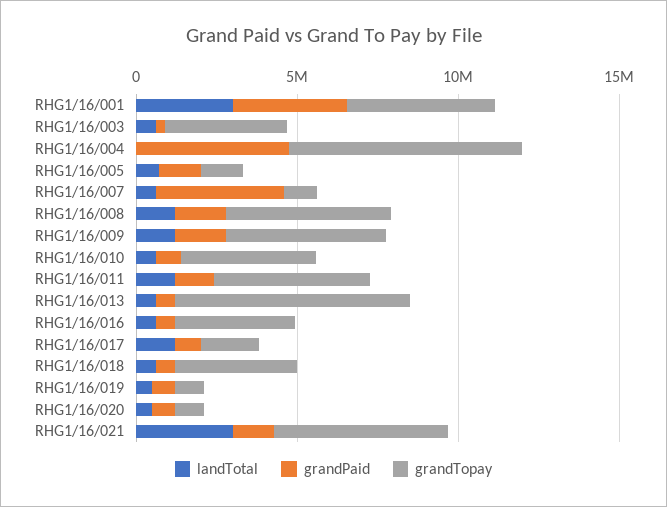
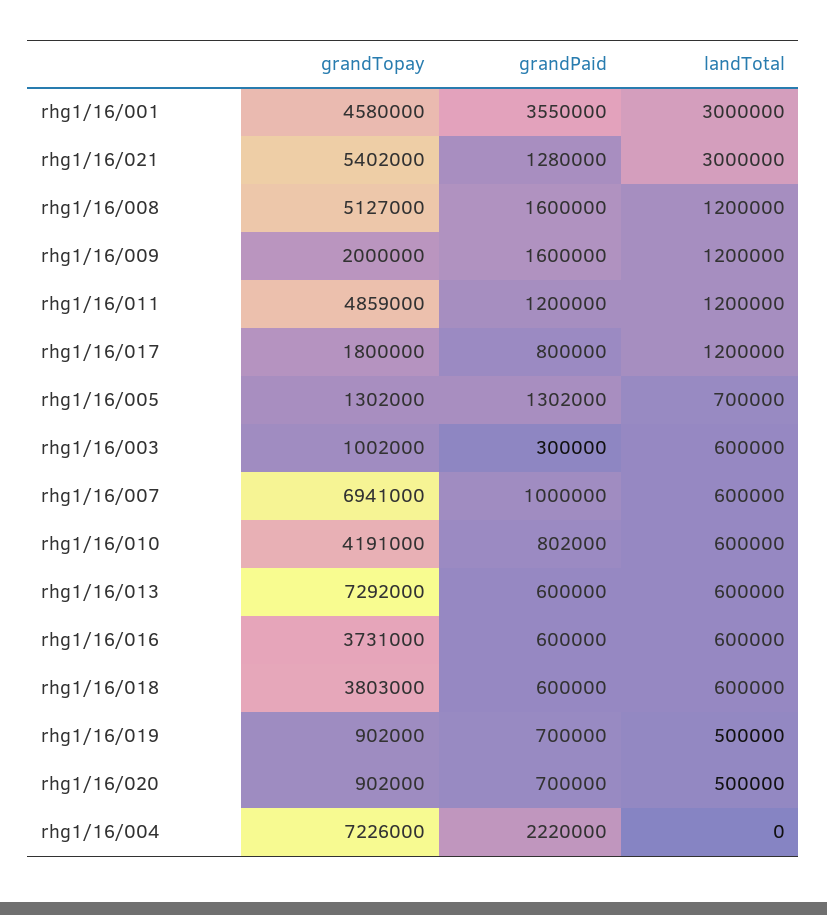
grandTopay, RHG1/16/003: 4000000 -> 1002000
grandPaid, RHG1/16/004: 5000000 -> 2220000
grandPaid, RHG1/16/007: 4000000 -> 1000000
grandTopay, RHG1/16/007: 1000000 -> 6941000
grandTopay, RHG1/16/009: 5000000 -> 2000000

